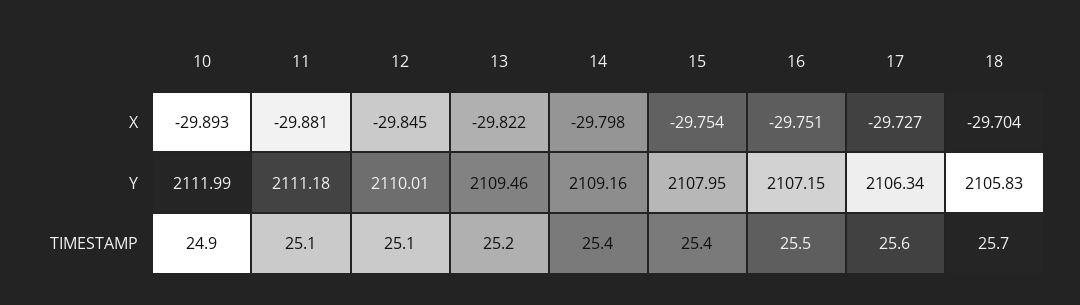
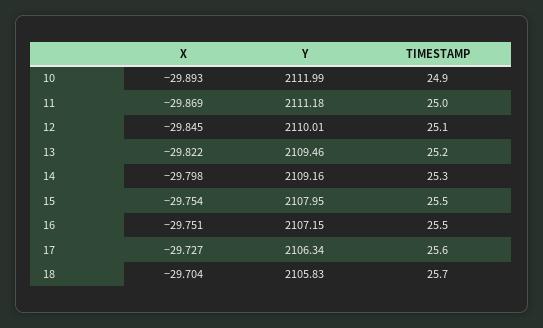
11, X: -29.881 -> -29.869
11, TIMESTAMP: 25.1 -> 25
14, TIMESTAMP: 25.4 -> 25.3
15, TIMESTAMP: 25.4 -> 25.5

